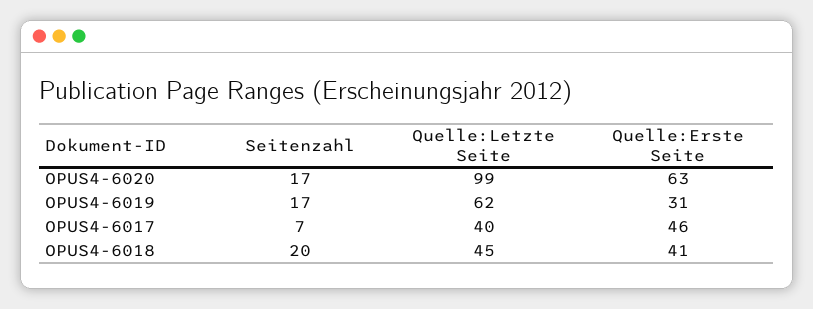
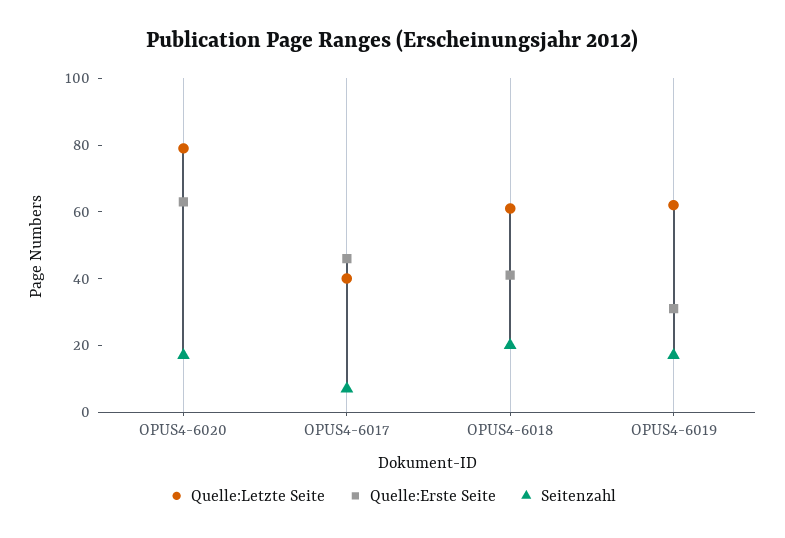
Quelle:Letzte Seite, OPUS4-6020: 99 -> 80
Quelle:Letzte Seite, OPUS4-6018: 45 -> 60

